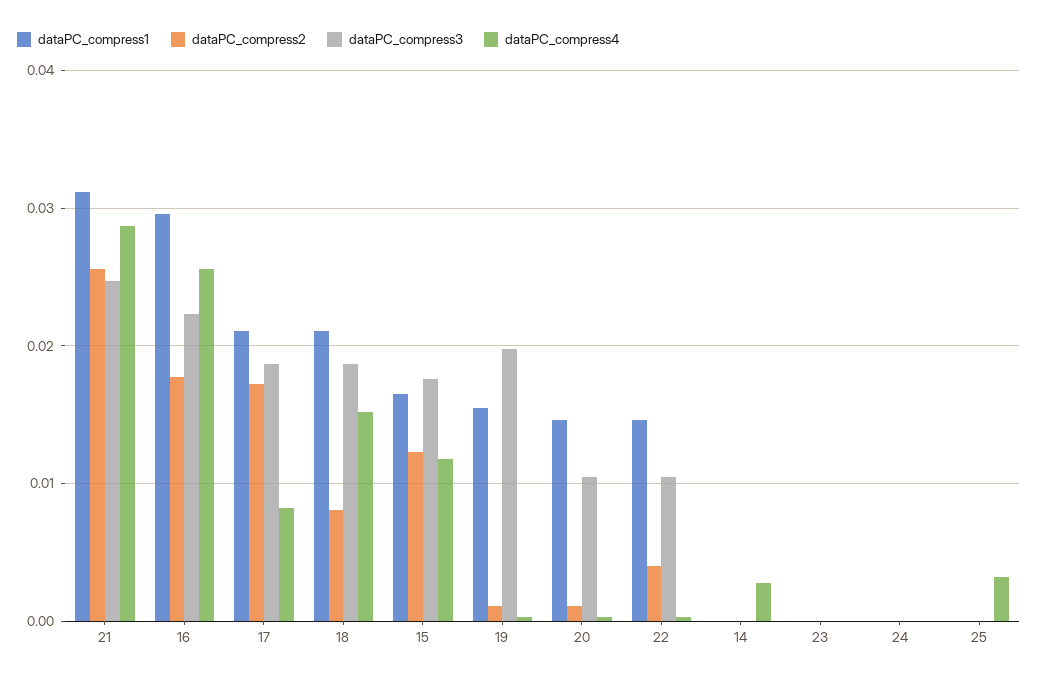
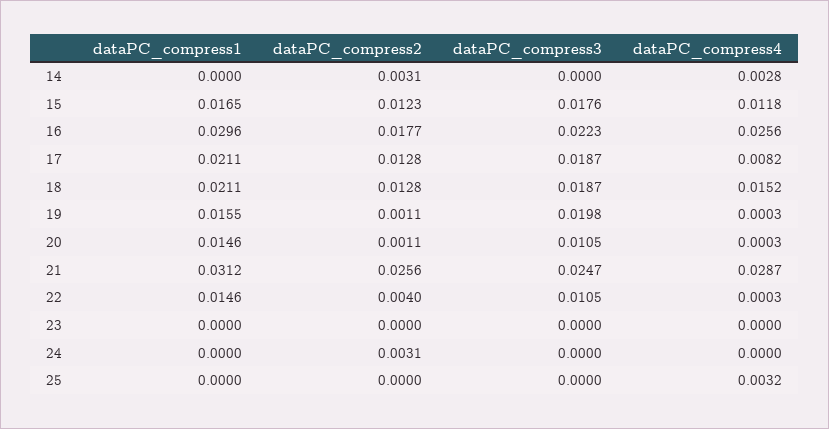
dataPC_compress2, 17: 0.017 -> 0.0128
dataPC_compress2, 18: 0.008 -> 0.0128
dataPC_compress2, 14: 0 -> 0.0031
dataPC_compress2, 24: 0 -> 0.0031

